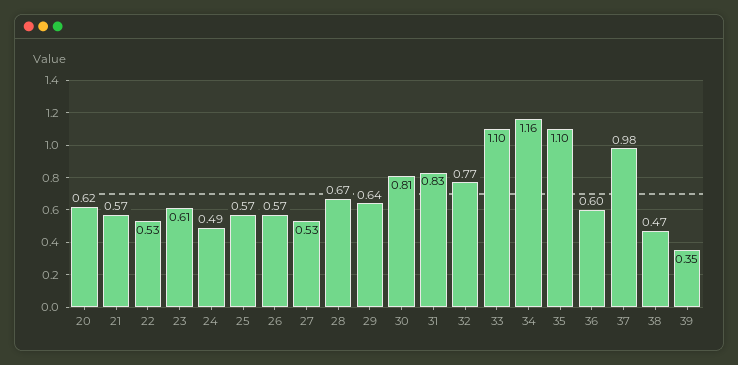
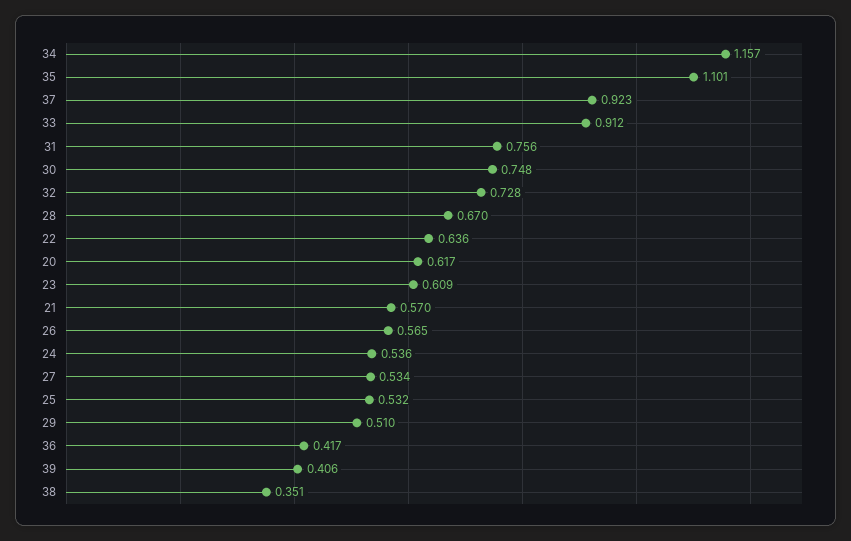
22: 0.53 -> 0.636
24: 0.49 -> 0.536
25: 0.57 -> 0.532
29: 0.64 -> 0.51
30: 0.81 -> 0.748
31: 0.83 -> 0.756
32: 0.77 -> 0.728
33: 1.1 -> 0.912
36: 0.6 -> 0.417
37: 0.98 -> 0.923
38: 0.47 -> 0.351
39: 0.35 -> 0.406

